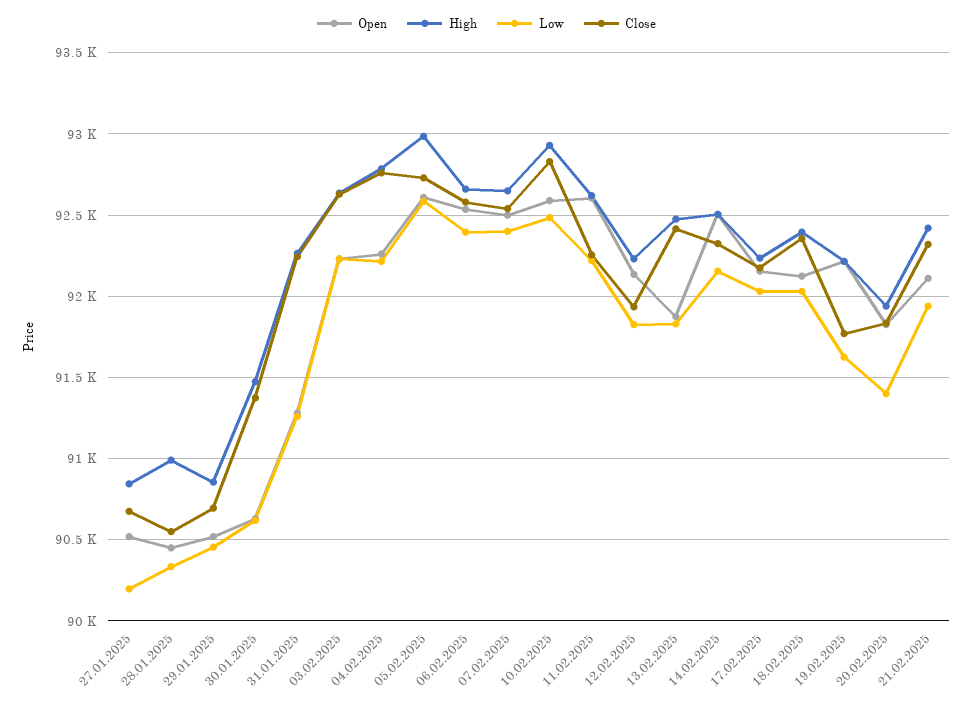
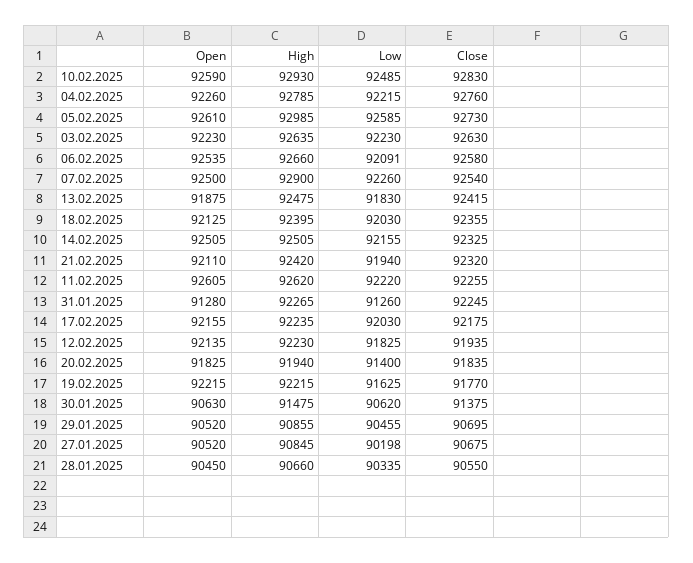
High, 28.01.2025: 91000 -> 90660
Low, 06.02.2025: 92400 -> 92091
High, 07.02.2025: 92650 -> 92900
Low, 07.02.2025: 92400 -> 92260

